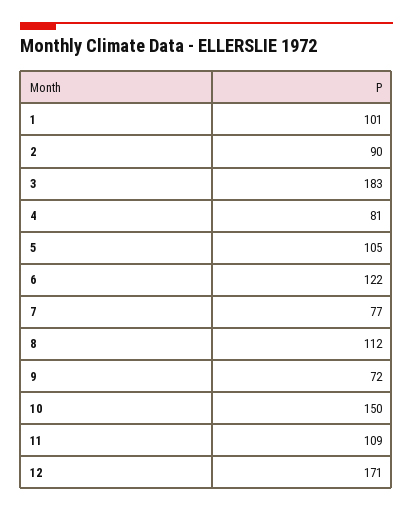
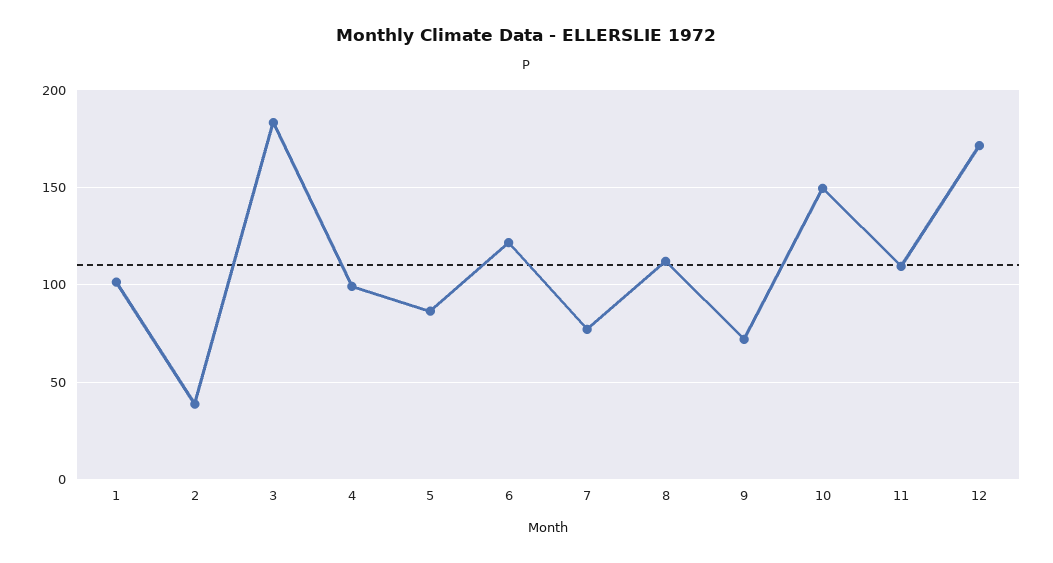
2: 90 -> 40
4: 81 -> 100
5: 105 -> 85

